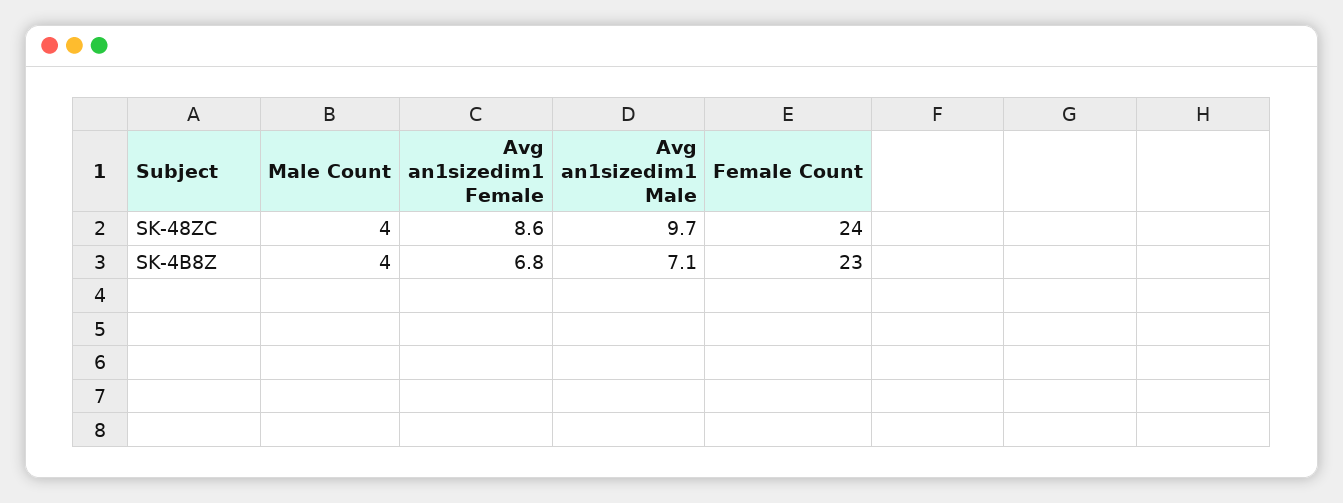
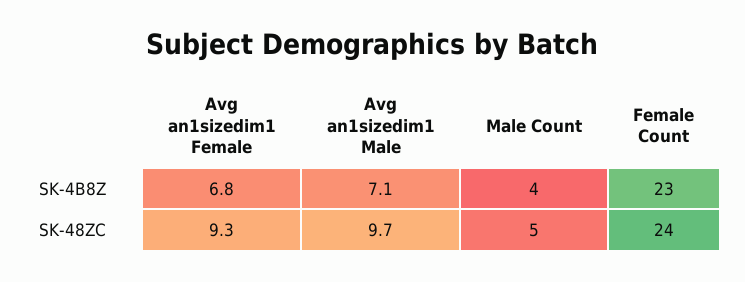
Male Count, SK-48ZC: 4 -> 5
Avg an1sizedim1 Female, SK-48ZC: 8.6 -> 9.3

